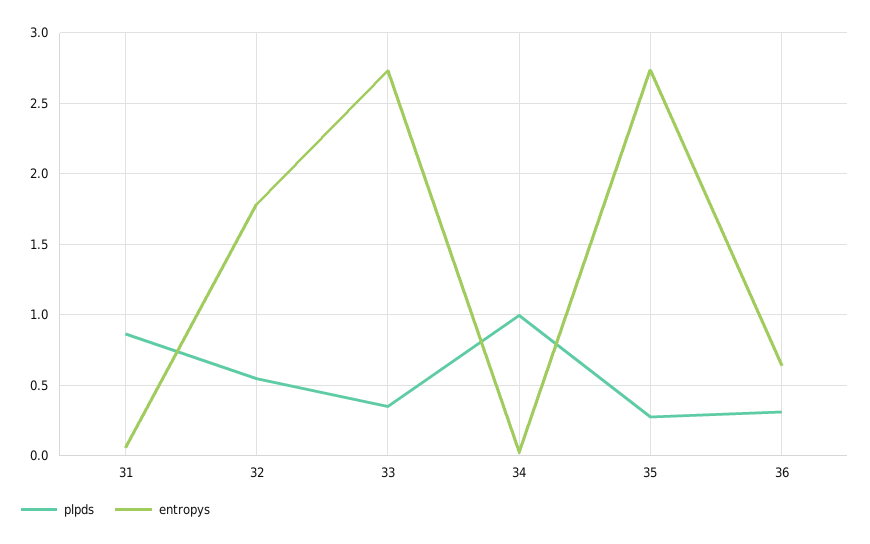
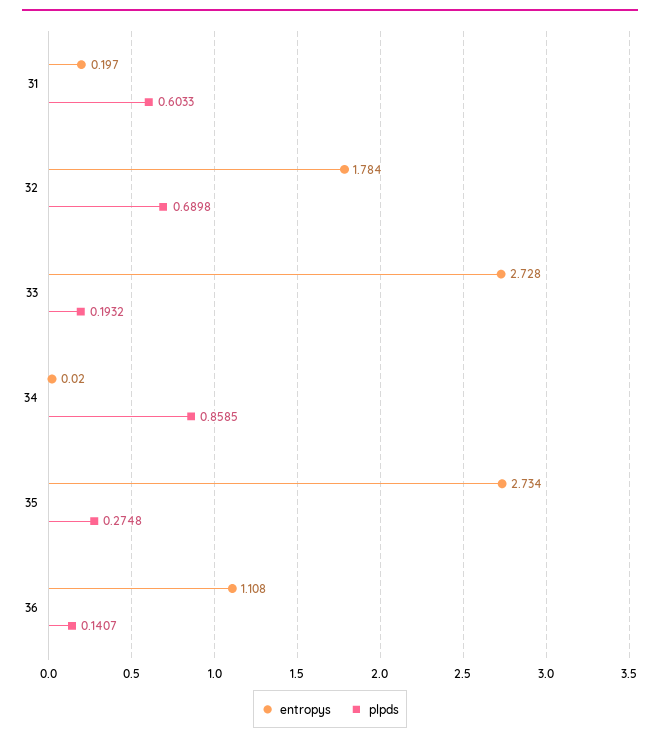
plpds, 31: 0.85 -> 0.6033
entropys, 31: 0.05 -> 0.197
plpds, 32: 0.55 -> 0.6898
plpds, 33: 0.35 -> 0.1932
plpds, 34: 1 -> 0.8585
plpds, 36: 0.3 -> 0.1407
entropys, 36: 0.65 -> 1.108

